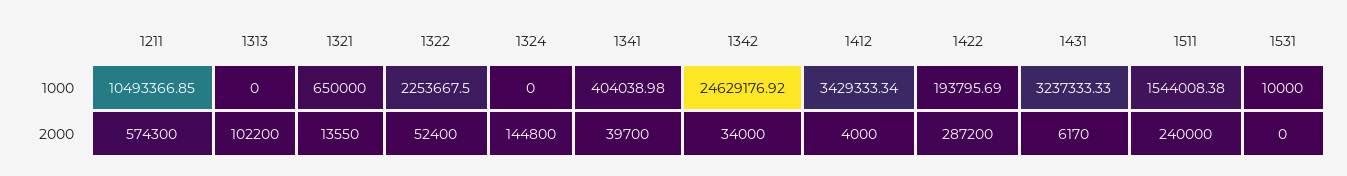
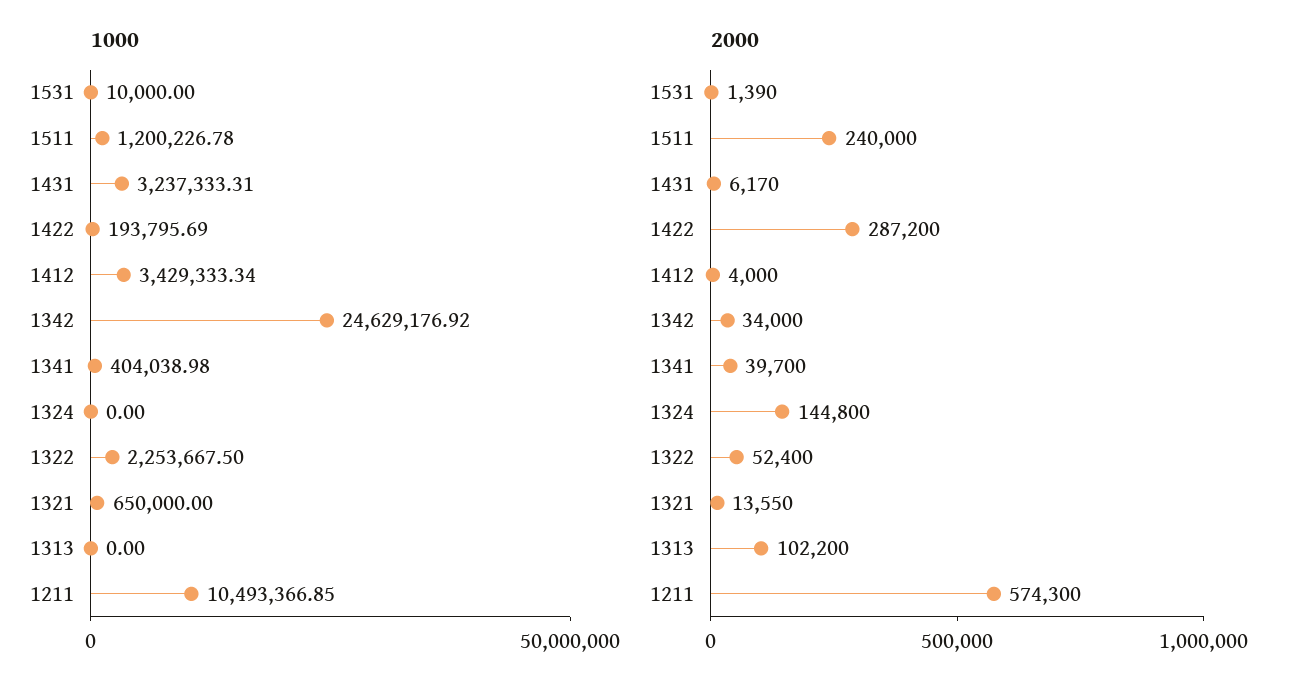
1000, 1431: 3237333.33 -> 3237333.31
1000, 1511: 1544008.38 -> 1200226.78
2000, 1531: 0 -> 1390

